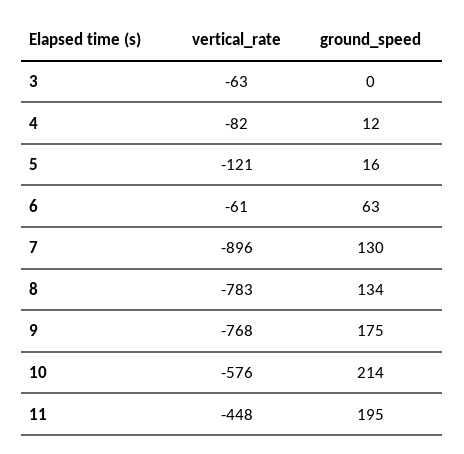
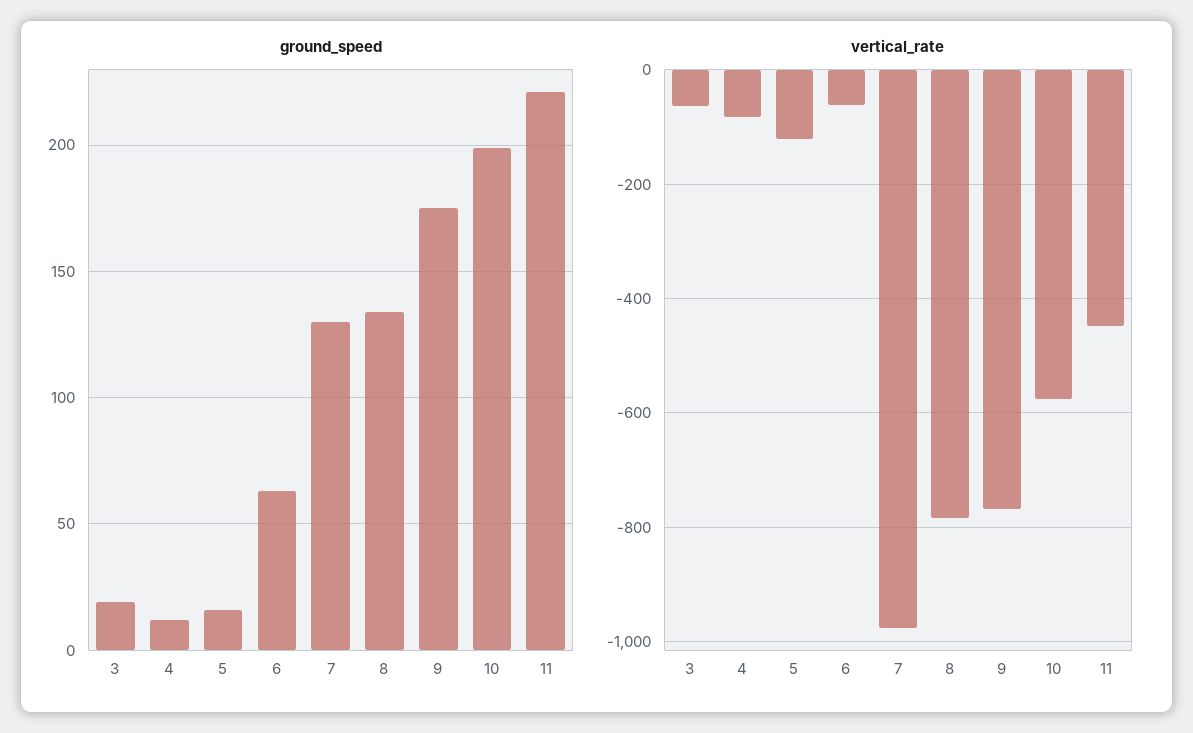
ground_speed, 3: 0 -> 20
vertical_rate, 7: -896 -> -980
ground_speed, 10: 214 -> 200
ground_speed, 11: 195 -> 220

